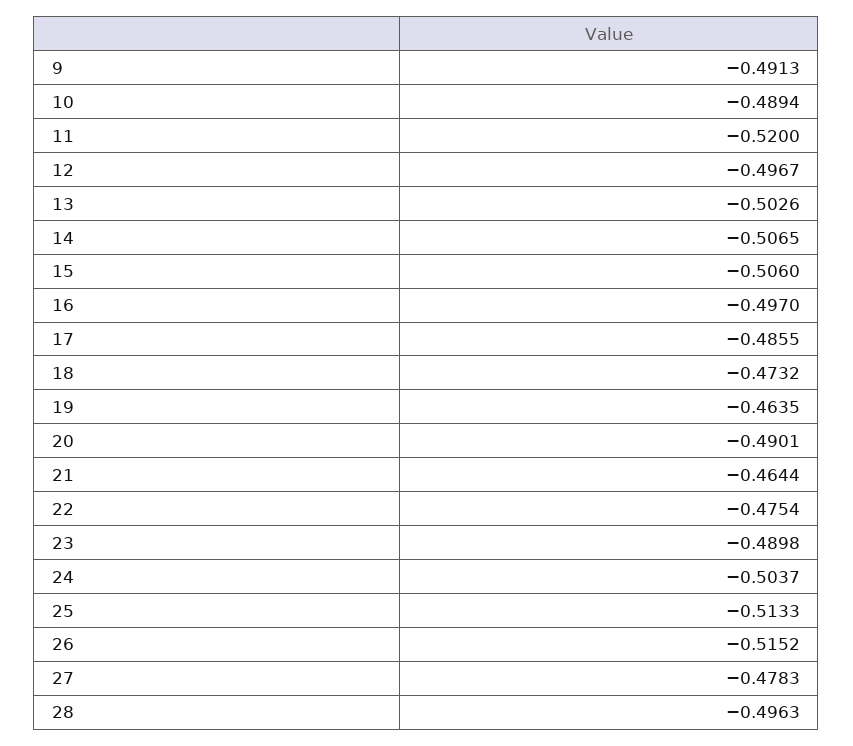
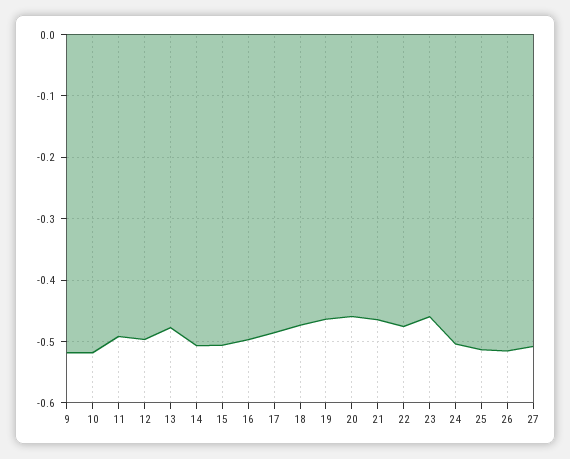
9: -0.4913 -> -0.52
10: -0.4894 -> -0.52
11: -0.52 -> -0.49
13: -0.5026 -> -0.48
20: -0.4901 -> -0.46
23: -0.4898 -> -0.46
27: -0.4783 -> -0.51
28: -0.4963 -> none

